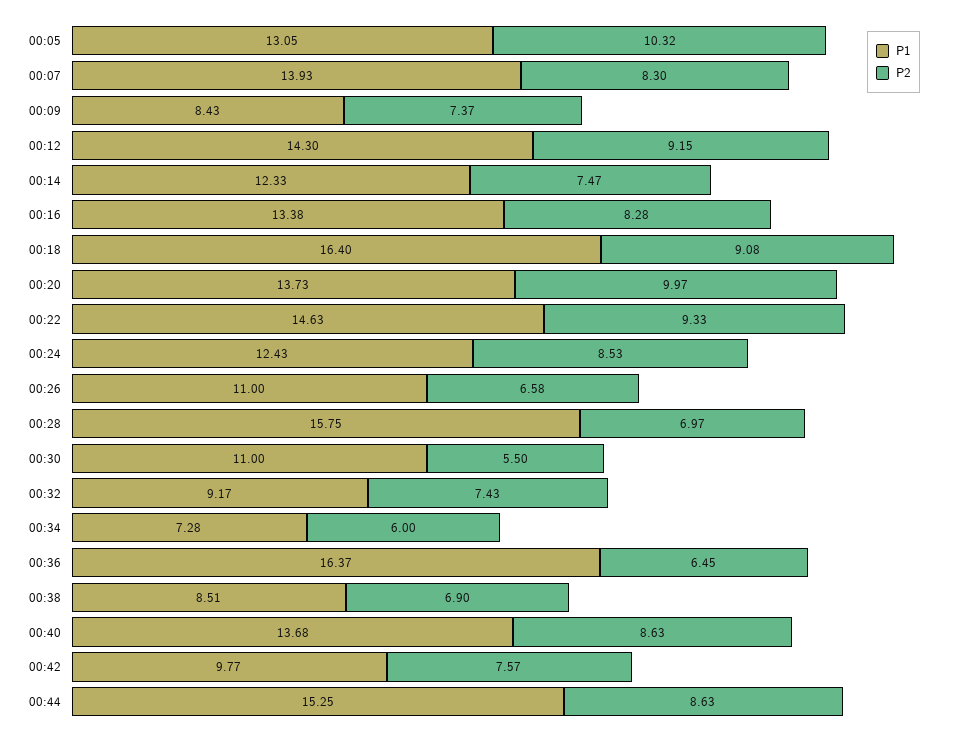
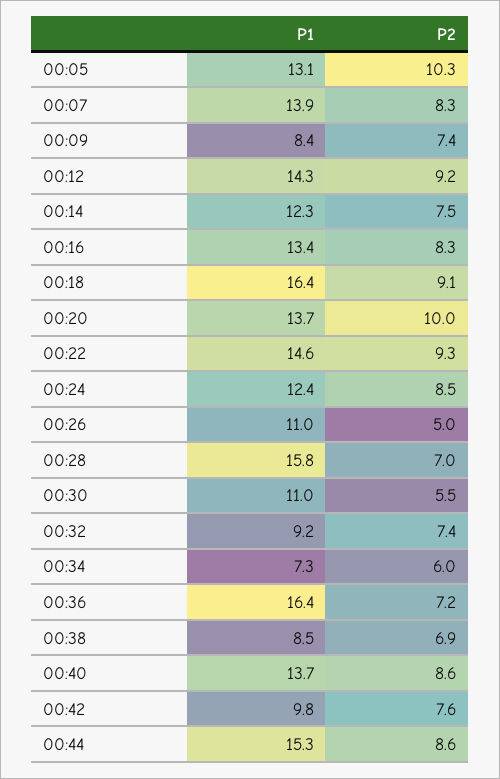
P2, 00:26: 6.58 -> 5
P2, 00:36: 6.45 -> 7.2

